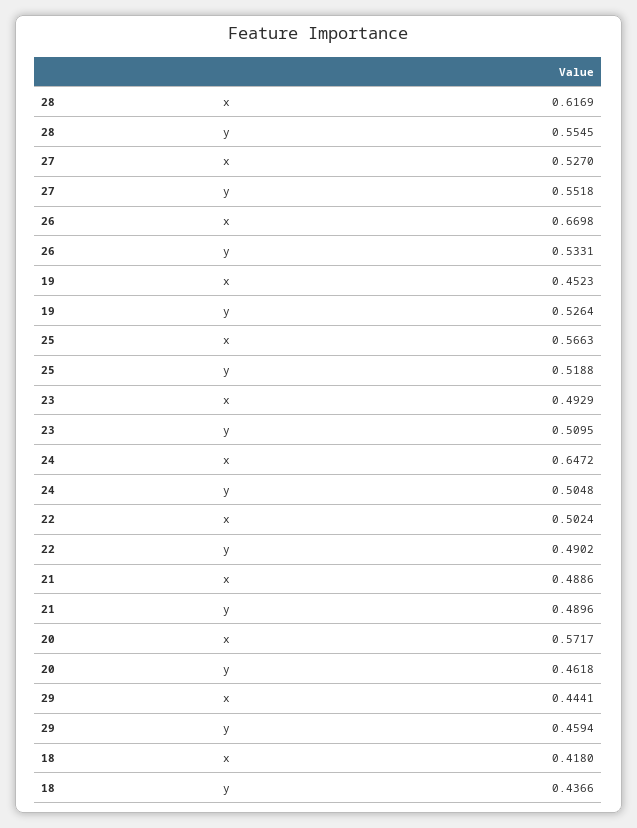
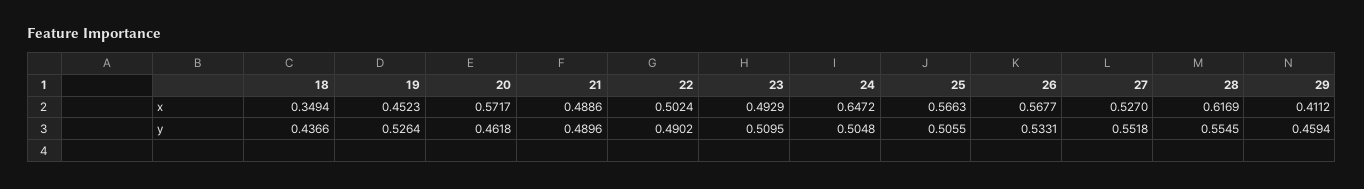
26, x: 0.6698 -> 0.5677
25, y: 0.5188 -> 0.5055
29, x: 0.4441 -> 0.4112
18, x: 0.418 -> 0.3494

